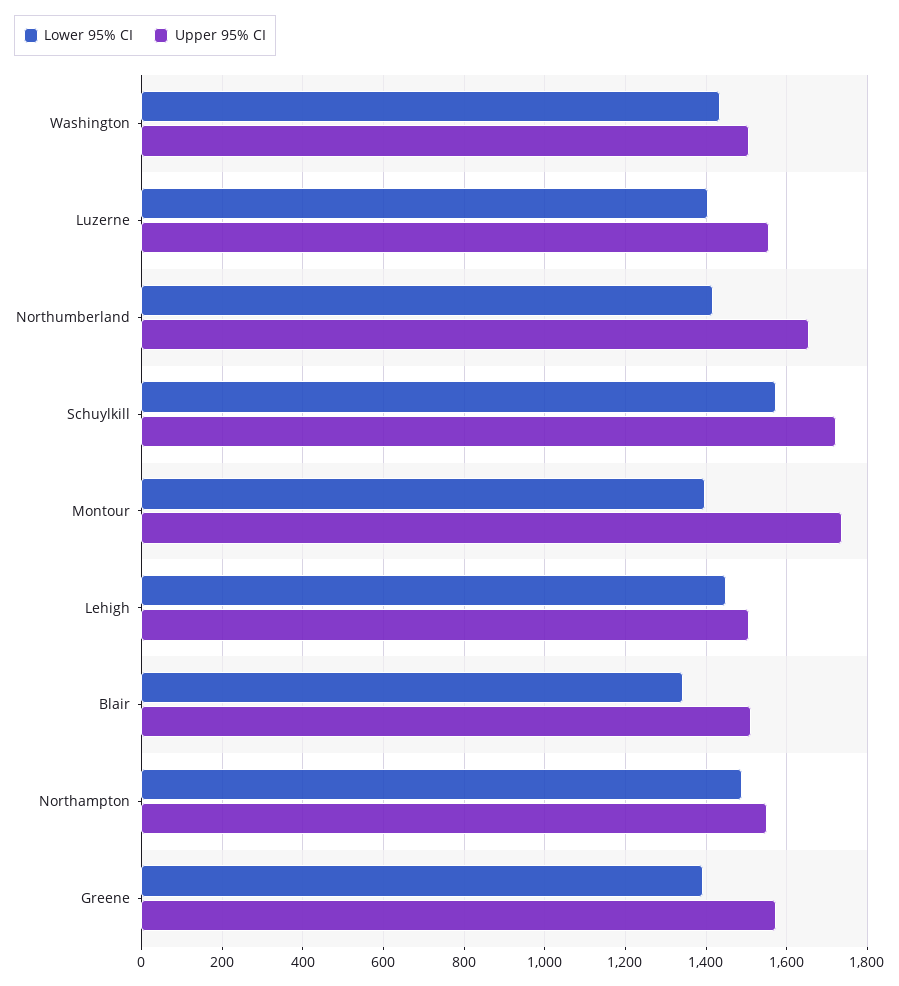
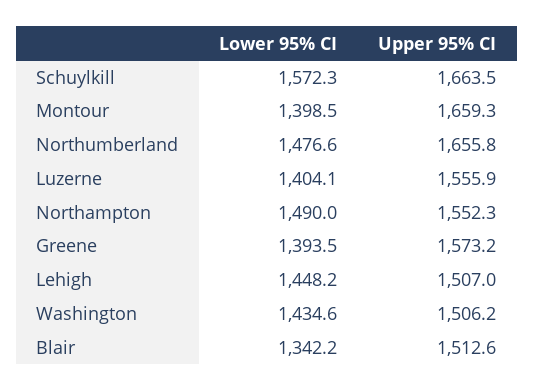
Lower 95% CI, Northumberland: 1420 -> 1476.6
Upper 95% CI, Schuylkill: 1720 -> 1663.5
Upper 95% CI, Montour: 1740 -> 1659.3

